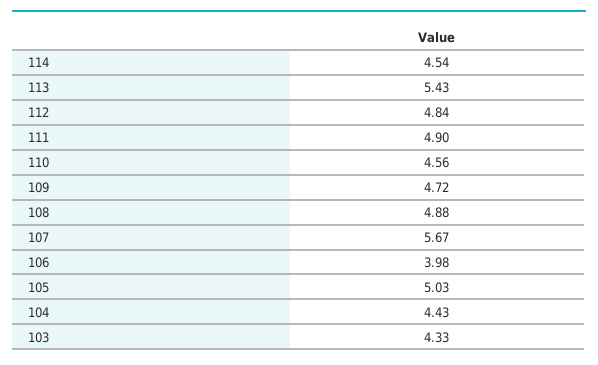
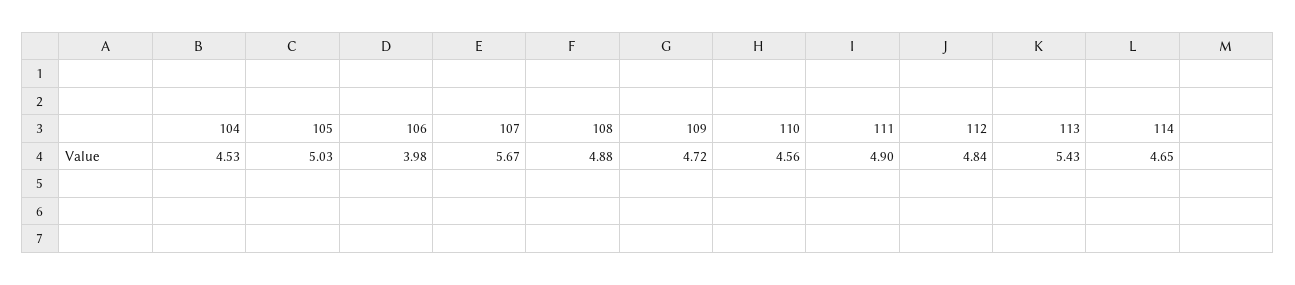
114: 4.54 -> 4.65
104: 4.43 -> 4.53
103: 4.33 -> none

